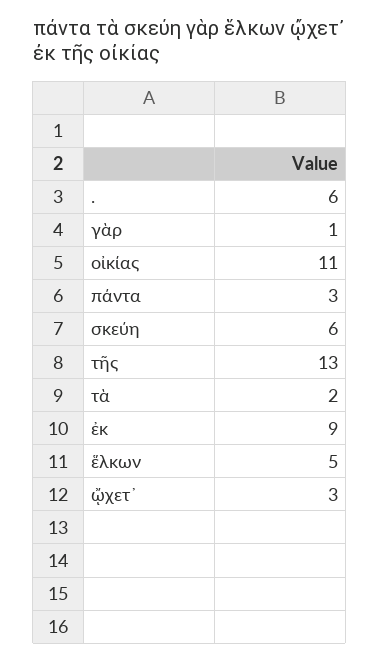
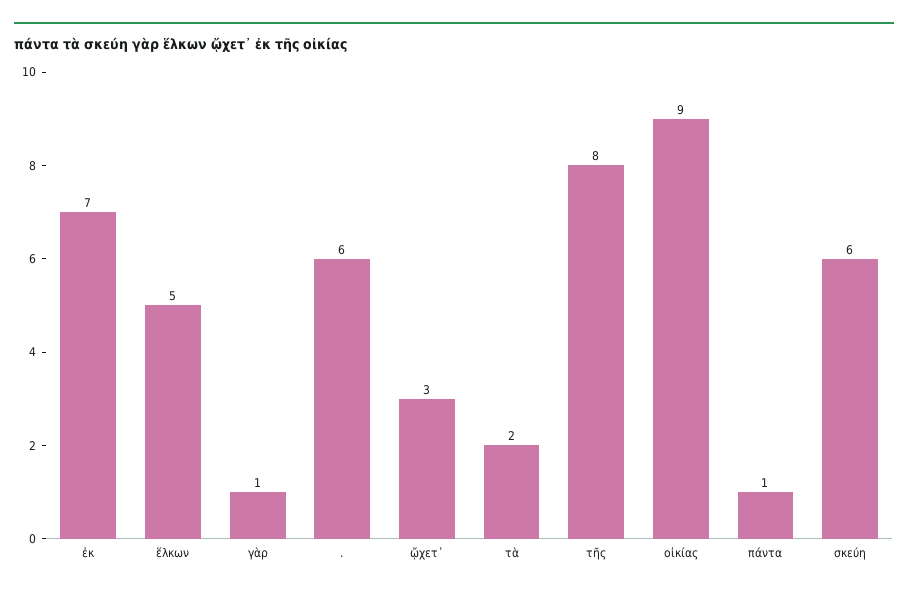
οἰκίας: 11 -> 9
πάντα: 3 -> 1
τῆς: 13 -> 8
ἐκ: 9 -> 7

